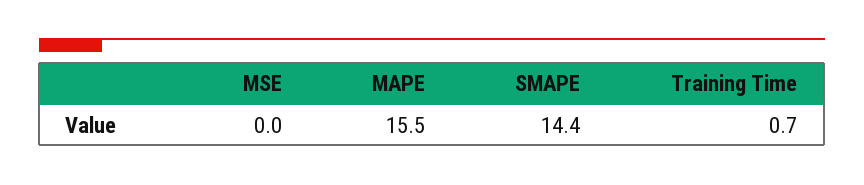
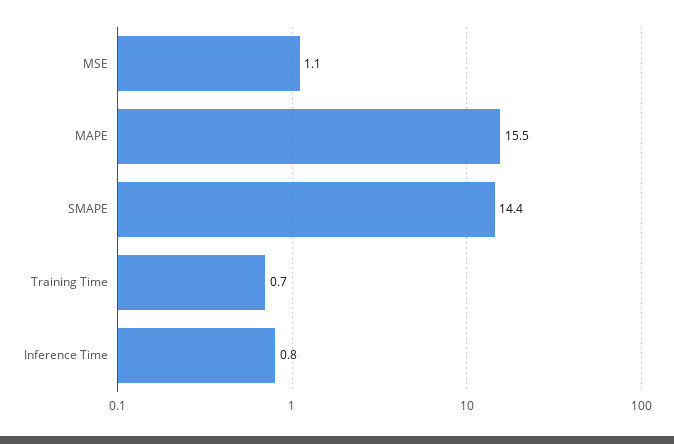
MSE: 0 -> 1.1
Inference Time: none -> 0.8

